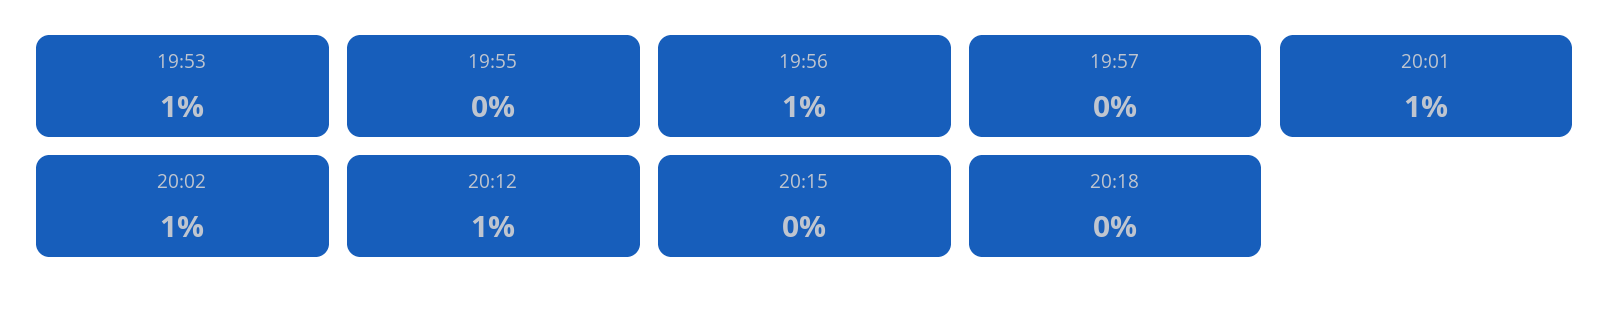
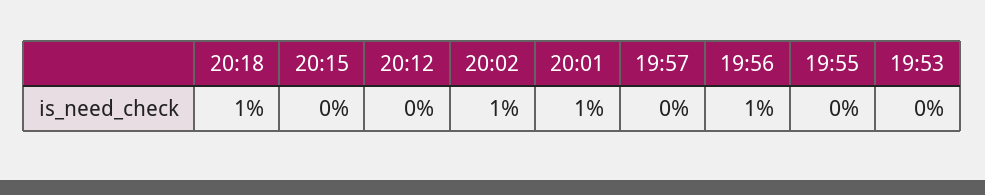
19:53: 1 -> 0
20:12: 1 -> 0
20:18: 0 -> 1

